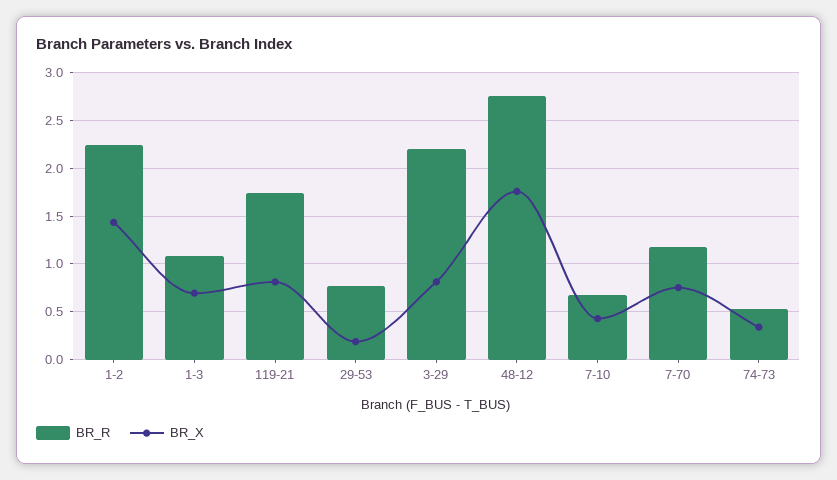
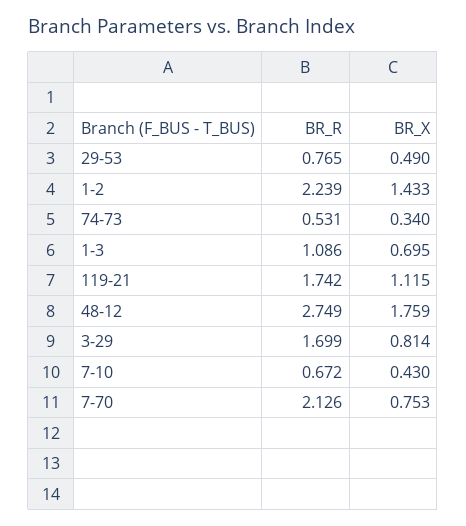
BR_X, 119-21: 0.8 -> 1.115
BR_X, 29-53: 0.2 -> 0.49
BR_R, 3-29: 2.2 -> 1.699
BR_R, 7-70: 1.2 -> 2.126

